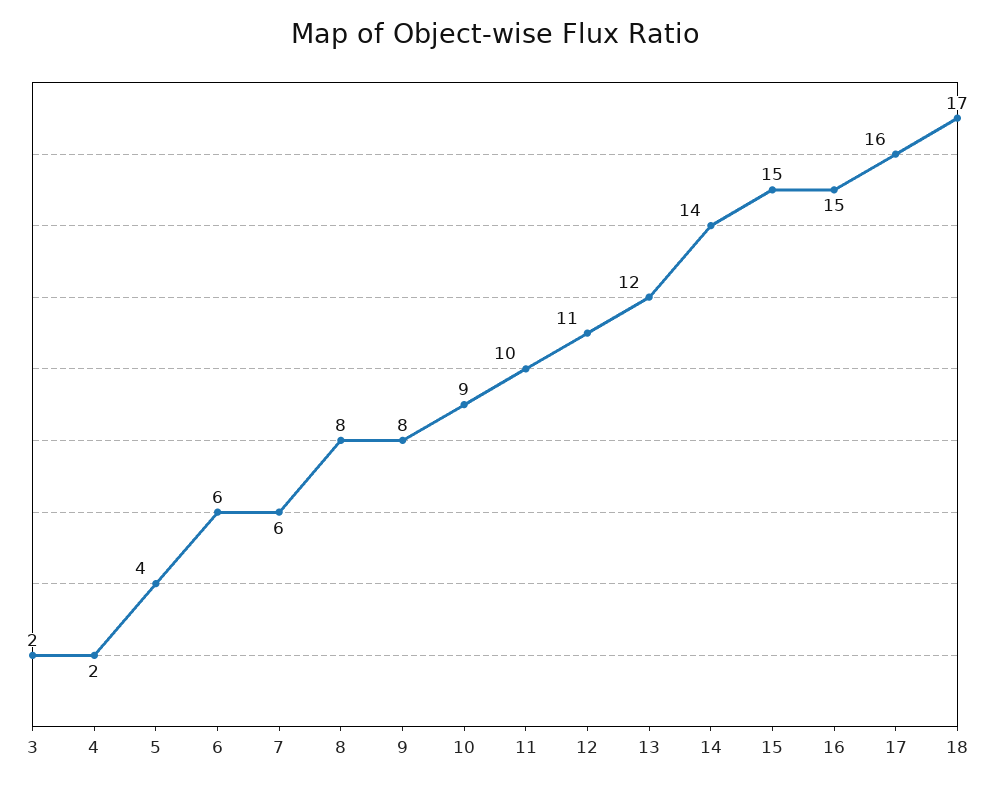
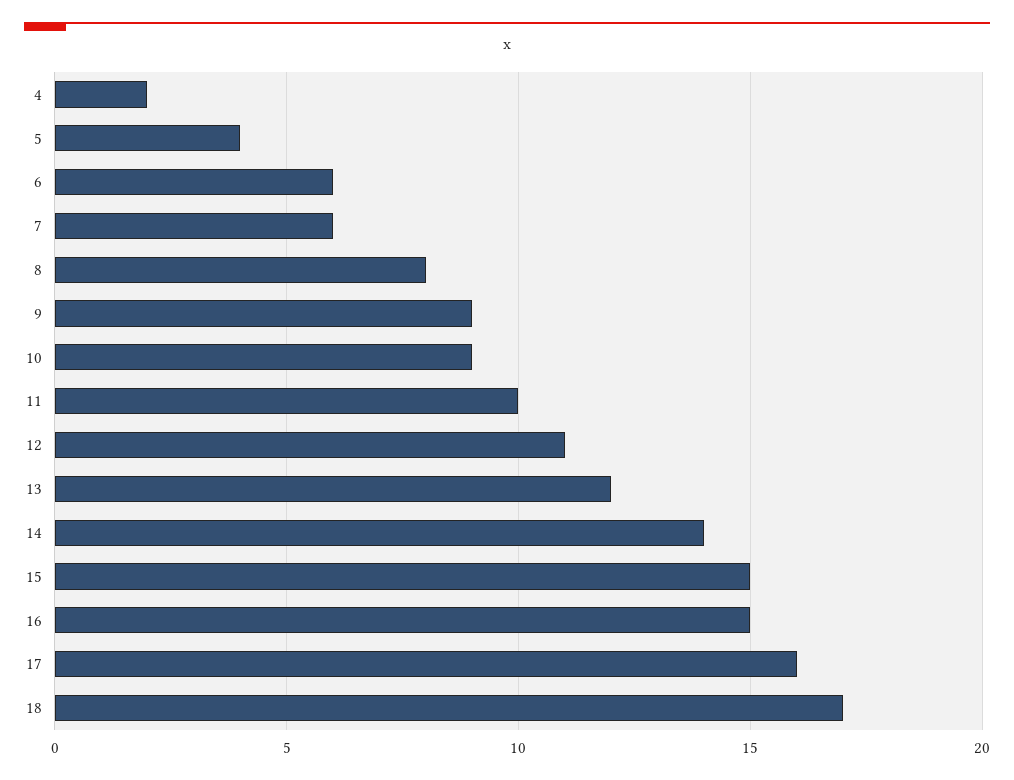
3: 2 -> none
9: 8 -> 9

